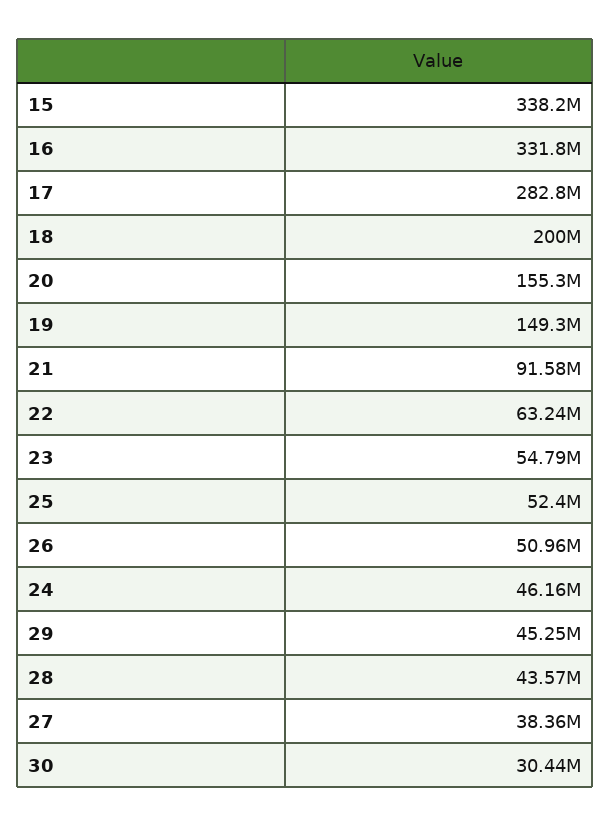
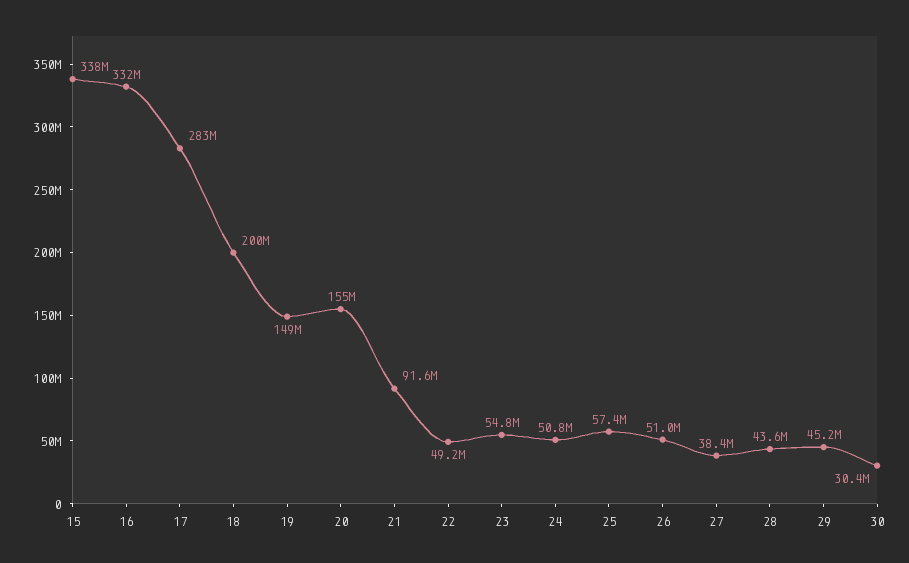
22: 63240000 -> 49200000
25: 52400000 -> 57400000
24: 46160000 -> 50800000

